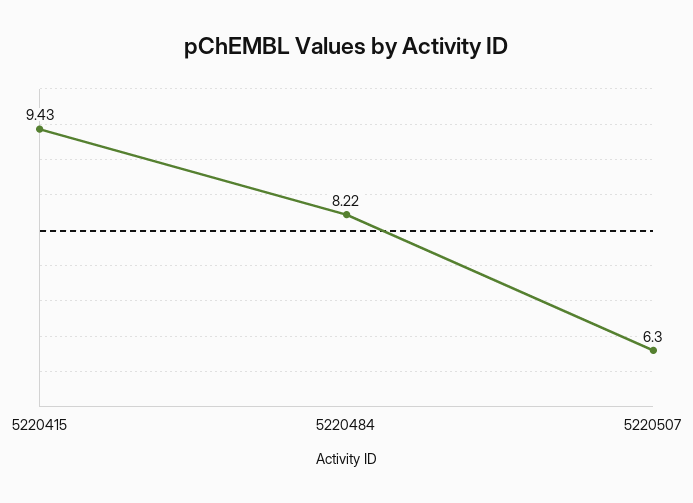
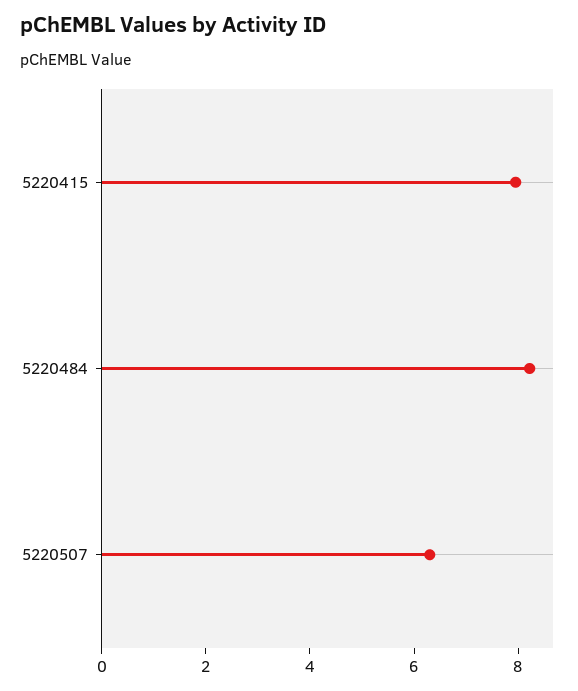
5220415: 9.43 -> 8

